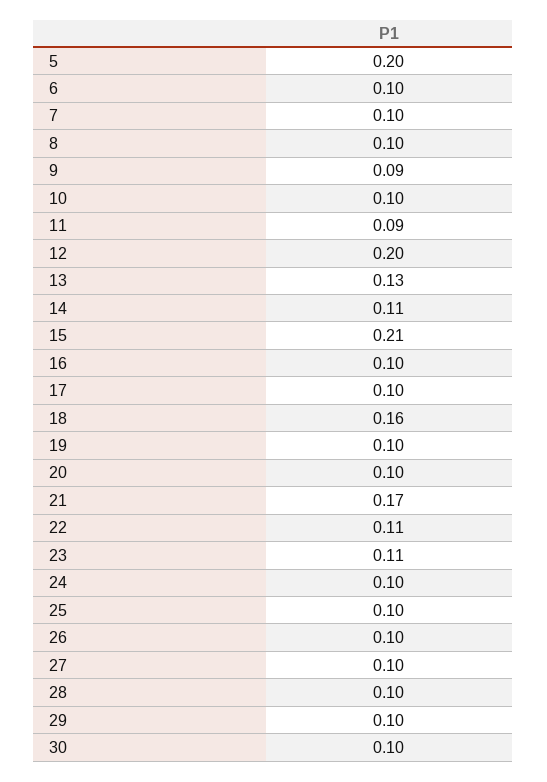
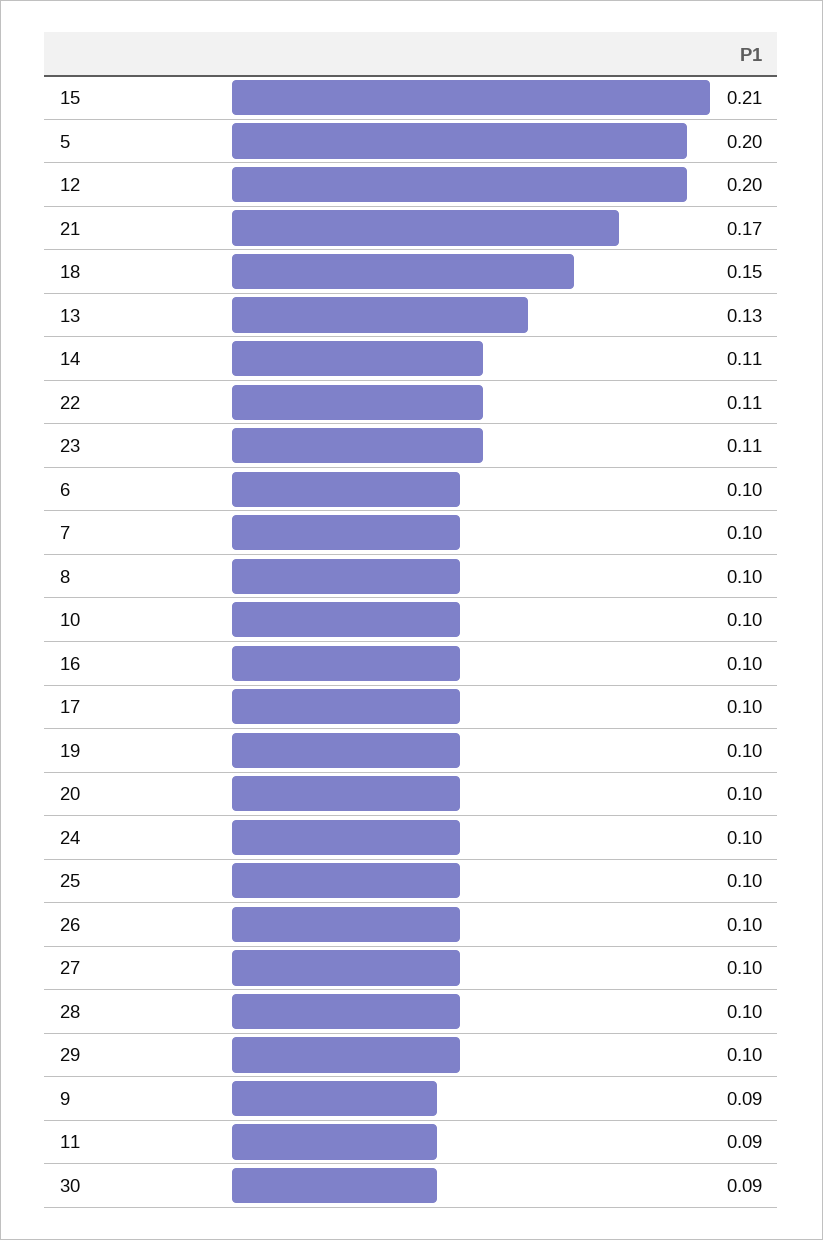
18: 0.16 -> 0.15
30: 0.1 -> 0.09

